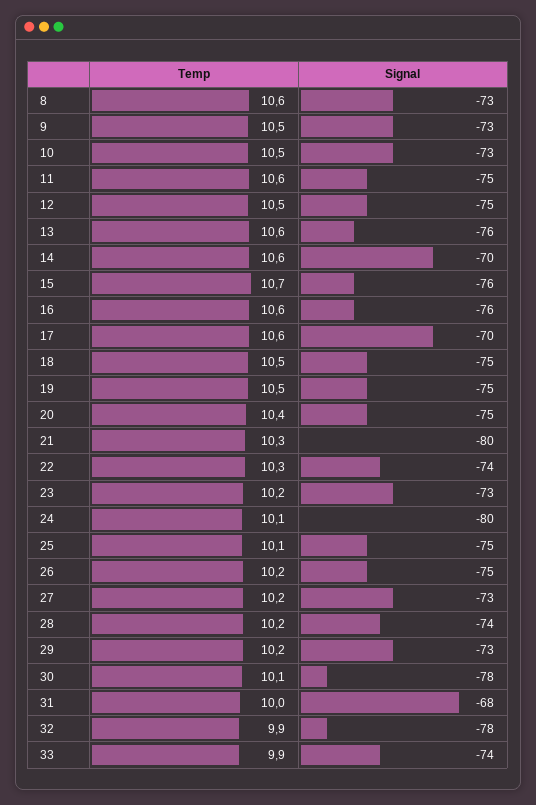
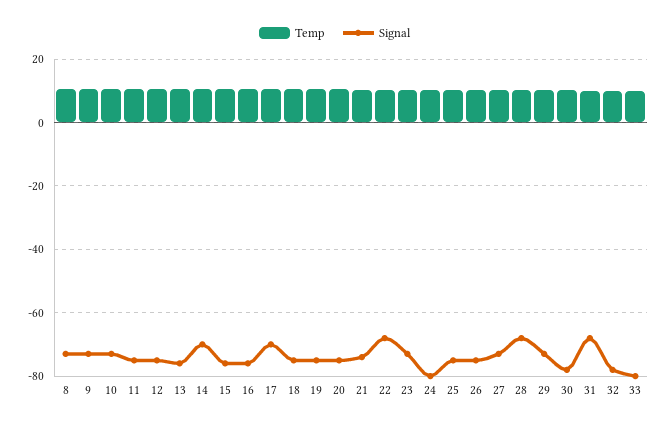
Signal, 21: -80 -> -74
Signal, 22: -74 -> -68
Signal, 28: -74 -> -68
Signal, 33: -74 -> -80

